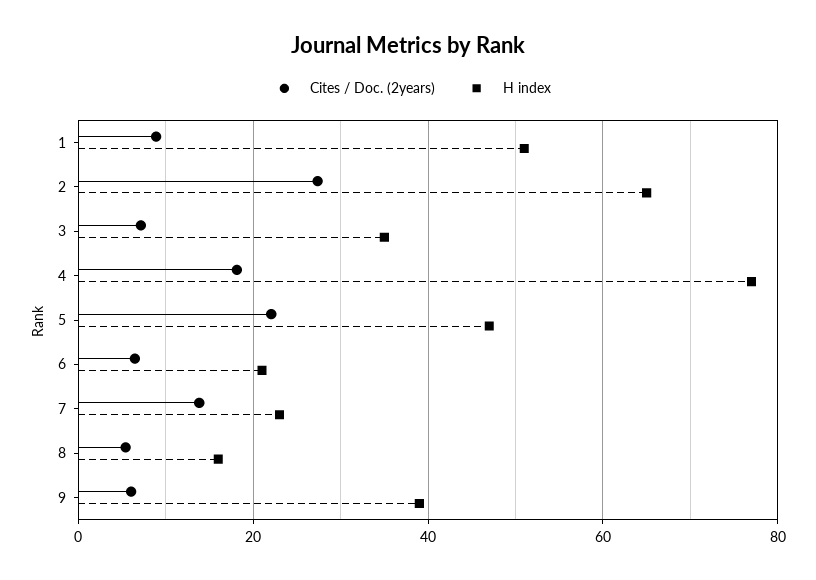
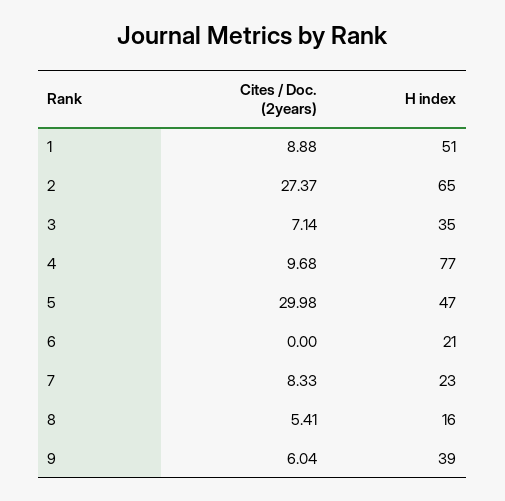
Cites / Doc. (2years), 4: 18 -> 9.68
Cites / Doc. (2years), 5: 22 -> 29.98
Cites / Doc. (2years), 6: 6 -> 0
Cites / Doc. (2years), 7: 14 -> 8.33

